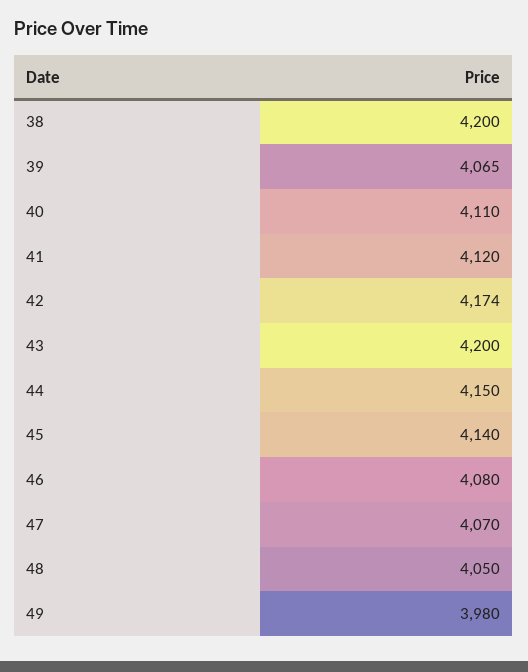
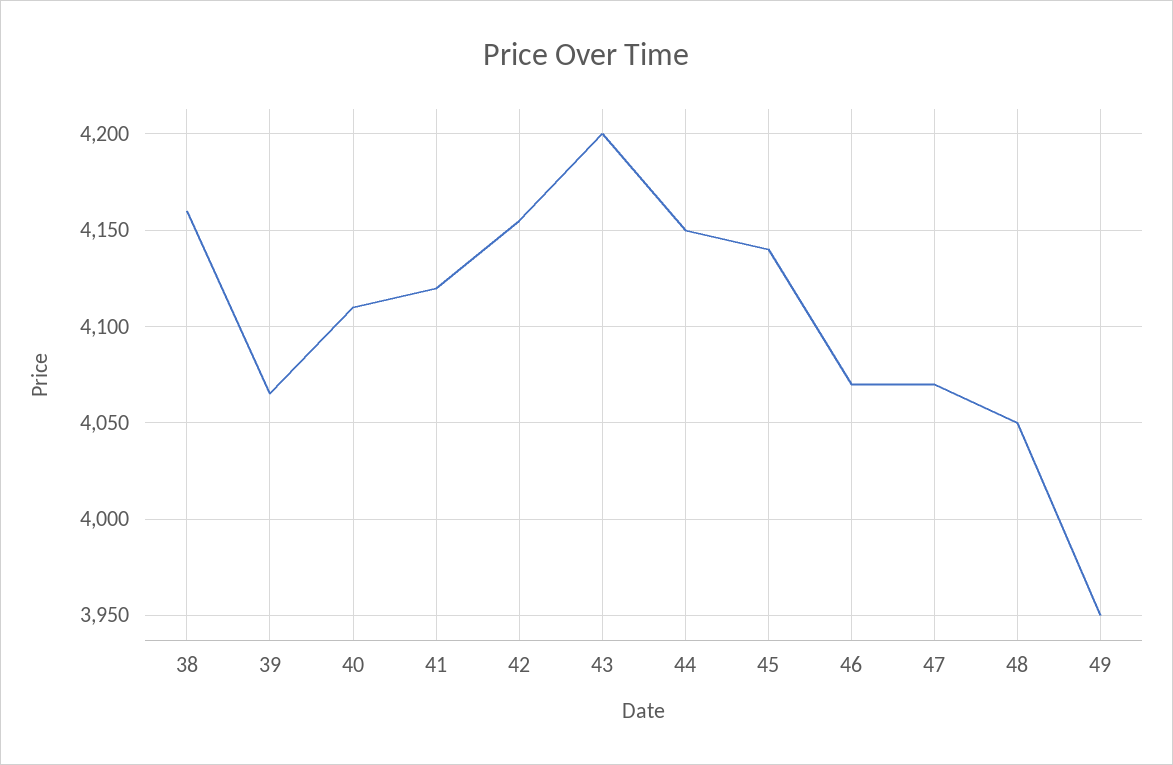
38: 4200 -> 4160
42: 4174 -> 4155
46: 4080 -> 4070
49: 3980 -> 3950

